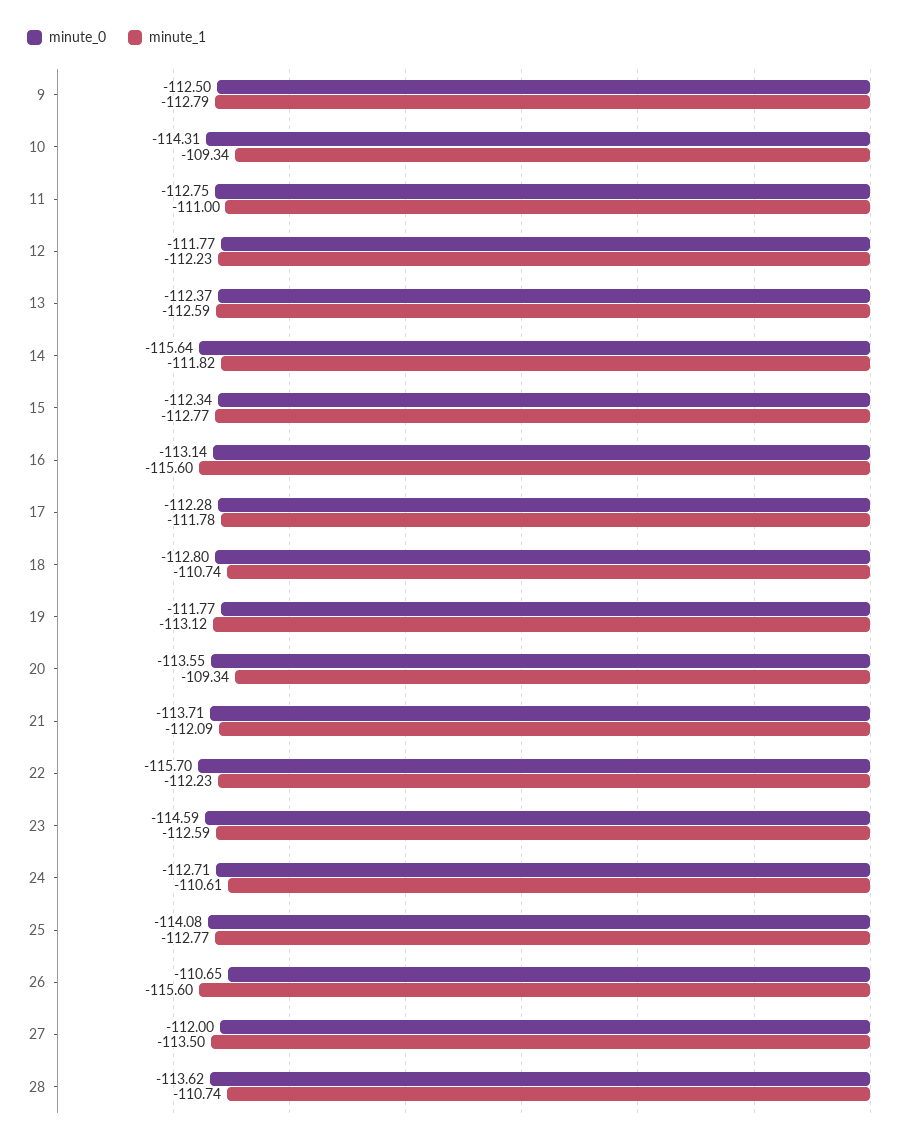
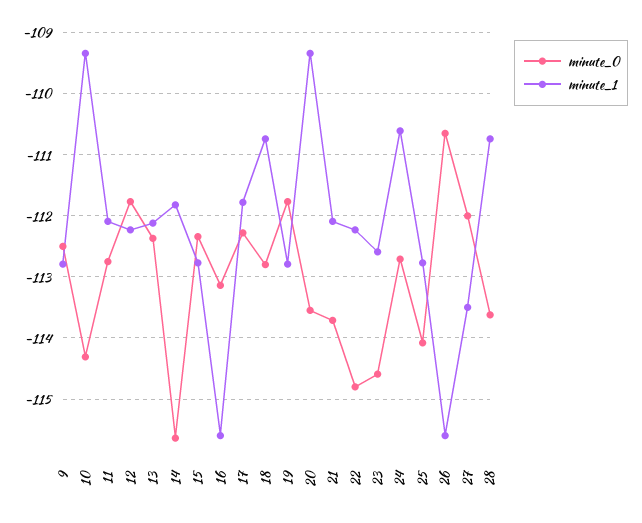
minute_1, 11: -111 -> -112.1
minute_1, 13: -112.59 -> -112.1
minute_1, 19: -113.12 -> -112.8
minute_0, 22: -115.7 -> -114.8

